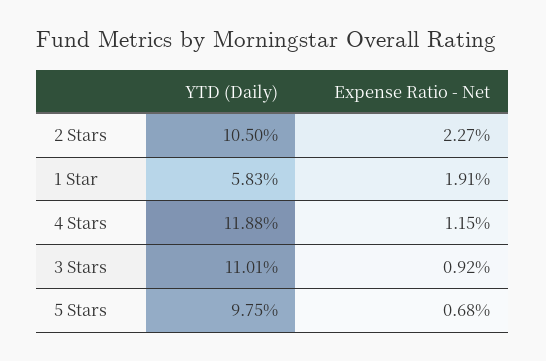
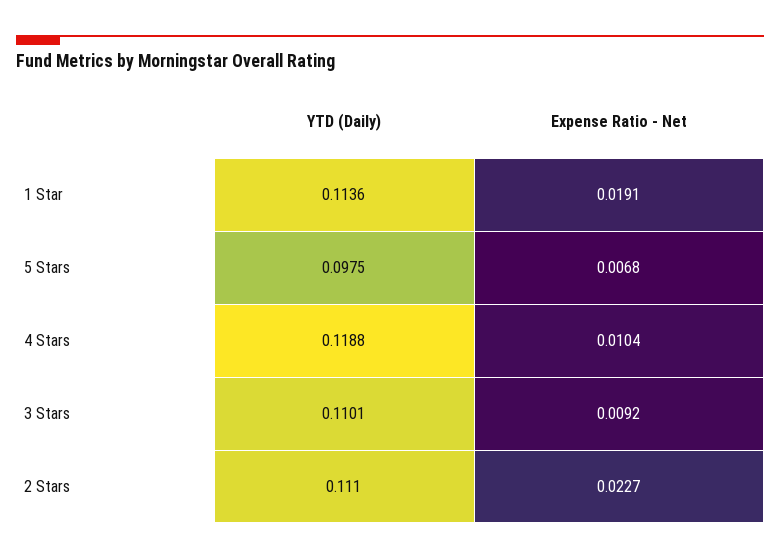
YTD (Daily), 2 Stars: 0.105 -> 0.111
YTD (Daily), 1 Star: 0.0583 -> 0.1136
Expense Ratio - Net, 4 Stars: 0.0115 -> 0.0104

